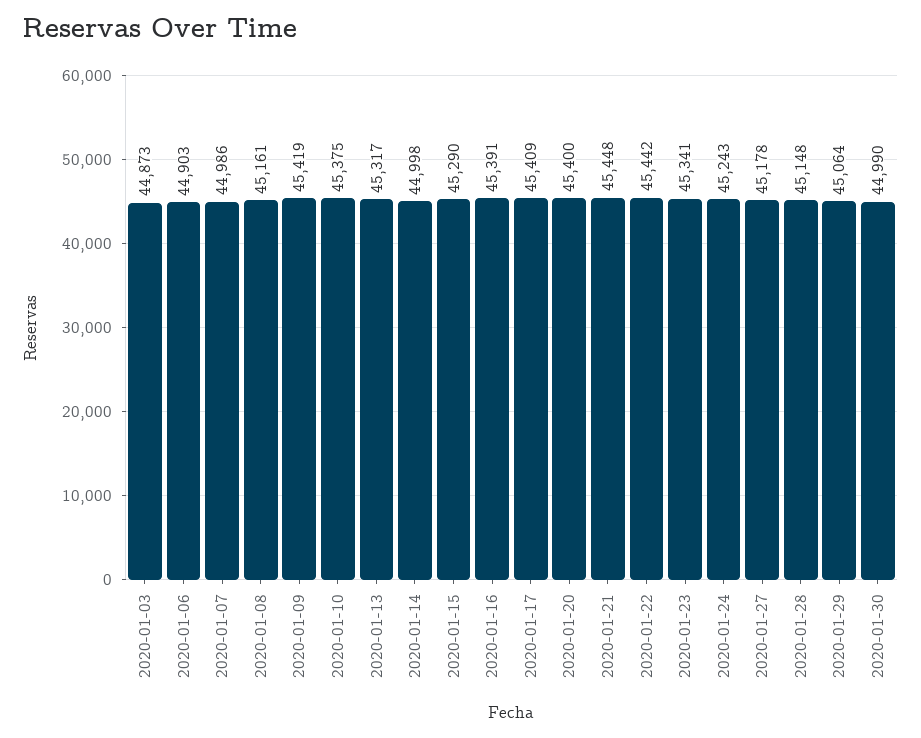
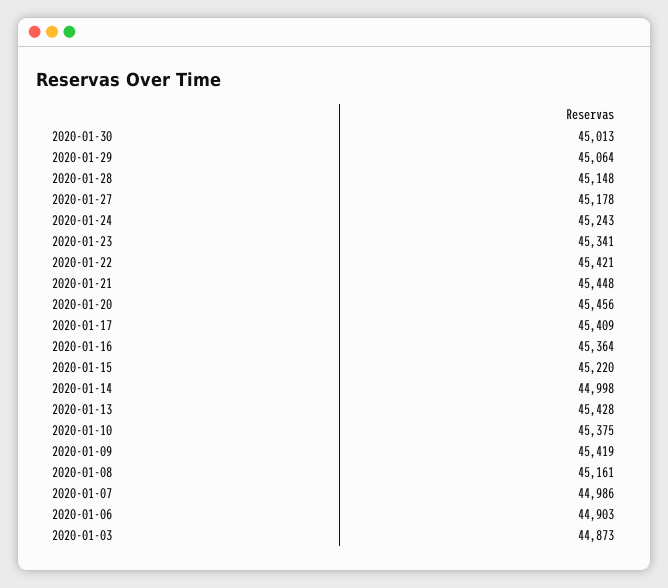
2020-01-13: 45317 -> 45428
2020-01-15: 45290 -> 45220
2020-01-16: 45391 -> 45364
2020-01-20: 45400 -> 45456
2020-01-22: 45442 -> 45421
2020-01-30: 44990 -> 45013

